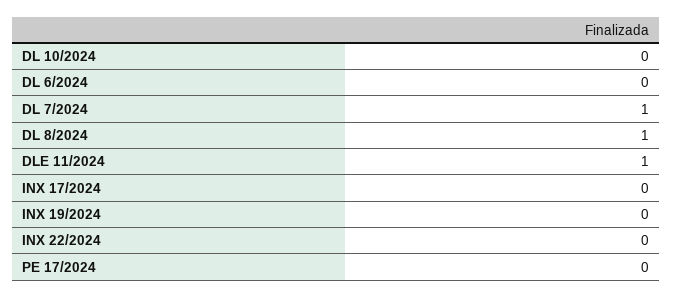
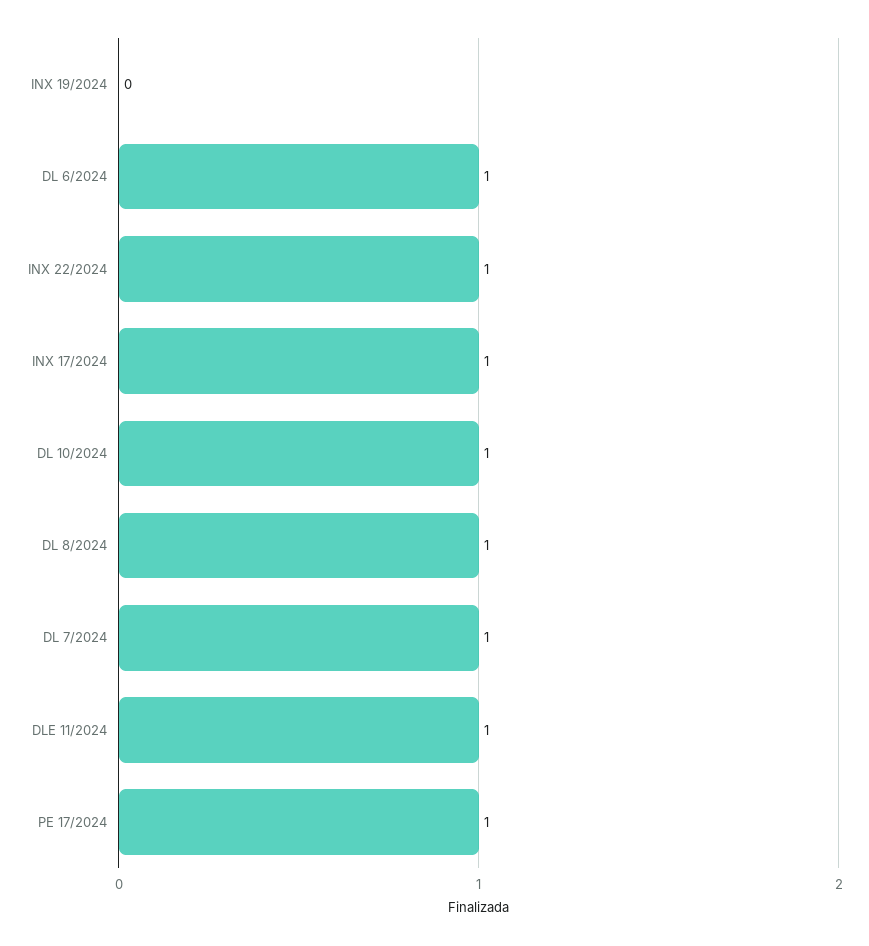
DL 10/2024: 0 -> 1
DL 6/2024: 0 -> 1
INX 17/2024: 0 -> 1
INX 22/2024: 0 -> 1
PE 17/2024: 0 -> 1

